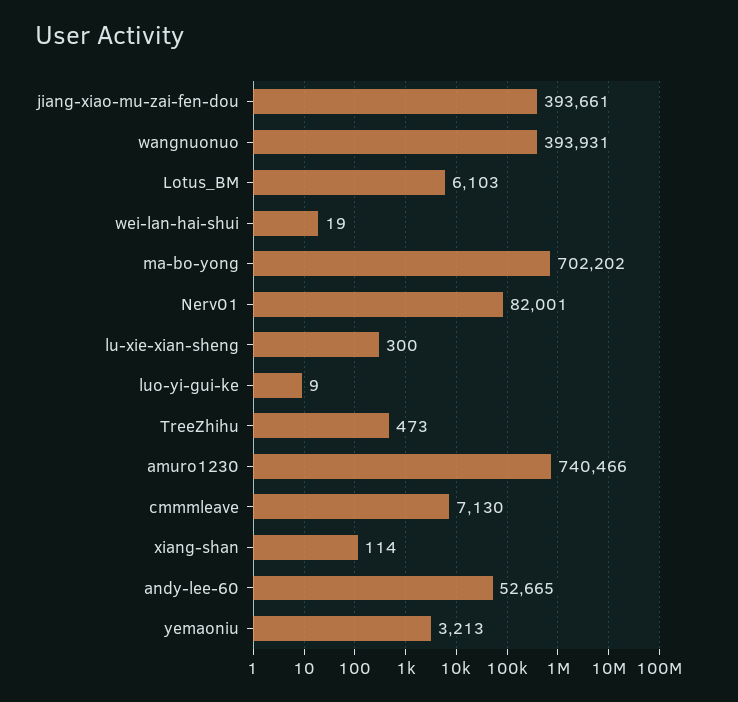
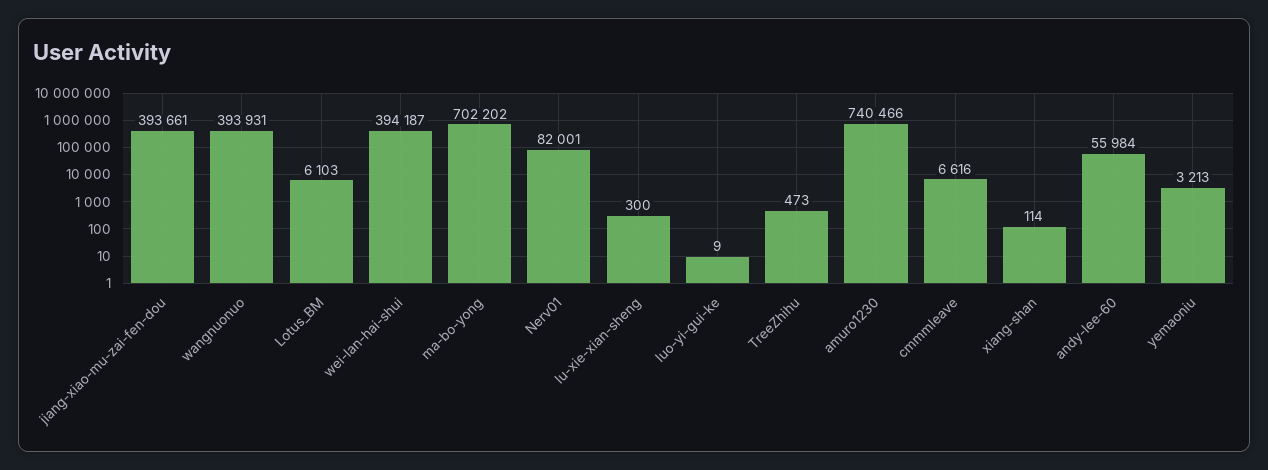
wei-lan-hai-shui: 19 -> 394187
cmmmleave: 7130 -> 6616
andy-lee-60: 52665 -> 55984

